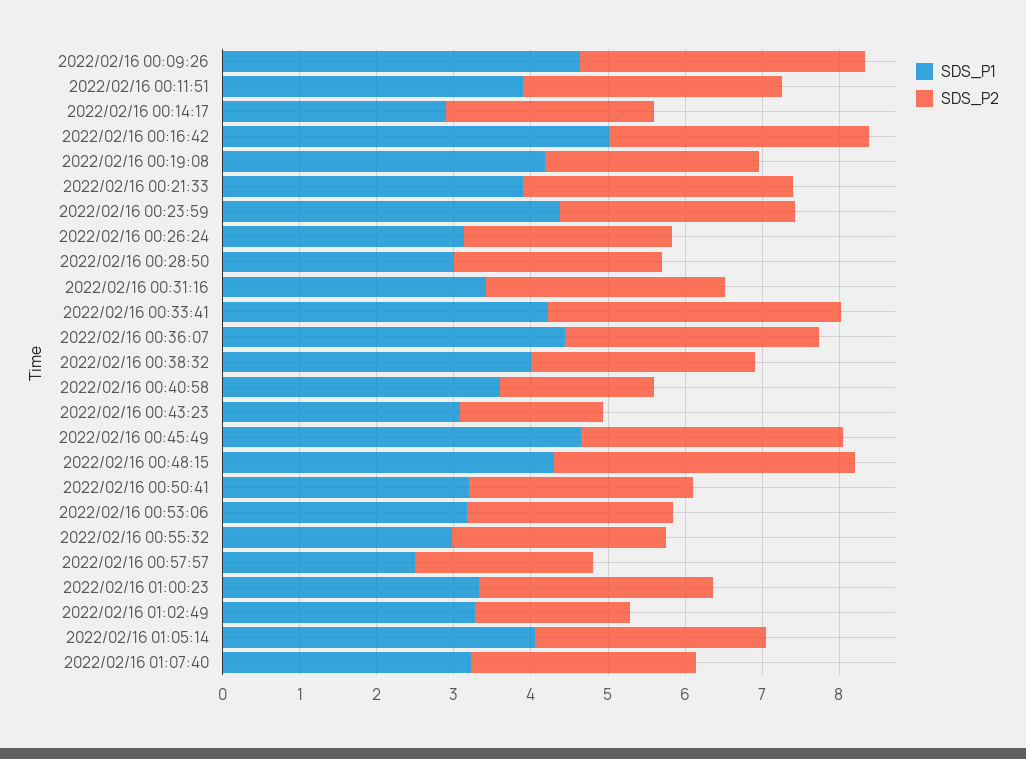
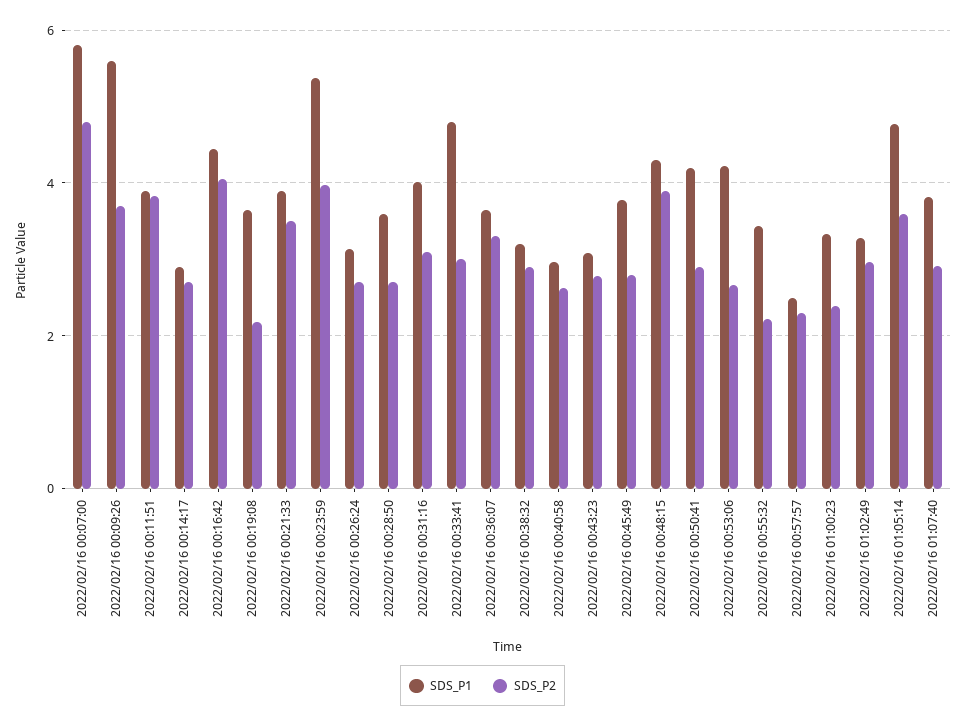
SDS_P1, 2022/02/16 00:09:26: 4.6 -> 5.6
SDS_P2, 2022/02/16 00:11:51: 3.4 -> 3.8
SDS_P1, 2022/02/16 00:16:42: 5 -> 4.4
SDS_P2, 2022/02/16 00:16:42: 3.4 -> 4
SDS_P1, 2022/02/16 00:19:08: 4.2 -> 3.6
SDS_P2, 2022/02/16 00:19:08: 2.8 -> 2.2
SDS_P1, 2022/02/16 00:23:59: 4.4 -> 5.4
SDS_P2, 2022/02/16 00:23:59: 3 -> 4
SDS_P1, 2022/02/16 00:28:50: 3 -> 3.6
SDS_P1, 2022/02/16 00:31:16: 3.4 -> 4
SDS_P1, 2022/02/16 00:33:41: 4.2 -> 4.8
SDS_P2, 2022/02/16 00:33:41: 3.8 -> 3
SDS_P1, 2022/02/16 00:36:07: 4.4 -> 3.6
SDS_P1, 2022/02/16 00:38:32: 4 -> 3.2
SDS_P1, 2022/02/16 00:40:58: 3.6 -> 3
SDS_P2, 2022/02/16 00:40:58: 2 -> 2.6
SDS_P2, 2022/02/16 00:43:23: 1.8 -> 2.8
SDS_P1, 2022/02/16 00:45:49: 4.6 -> 3.8
SDS_P2, 2022/02/16 00:45:49: 3.4 -> 2.8
SDS_P1, 2022/02/16 00:50:41: 3.2 -> 4.2
SDS_P1, 2022/02/16 00:53:06: 3.2 -> 4.2
SDS_P1, 2022/02/16 00:55:32: 3 -> 3.4
SDS_P2, 2022/02/16 00:55:32: 2.8 -> 2.2
SDS_P2, 2022/02/16 01:00:23: 3 -> 2.4
SDS_P2, 2022/02/16 01:02:49: 2 -> 3
SDS_P1, 2022/02/16 01:05:14: 4 -> 4.8
SDS_P2, 2022/02/16 01:05:14: 3 -> 3.6
SDS_P1, 2022/02/16 01:07:40: 3.2 -> 3.8
SDS_P1, 2022/02/16 00:07:00: none -> 5.8
SDS_P2, 2022/02/16 00:07:00: none -> 4.8

